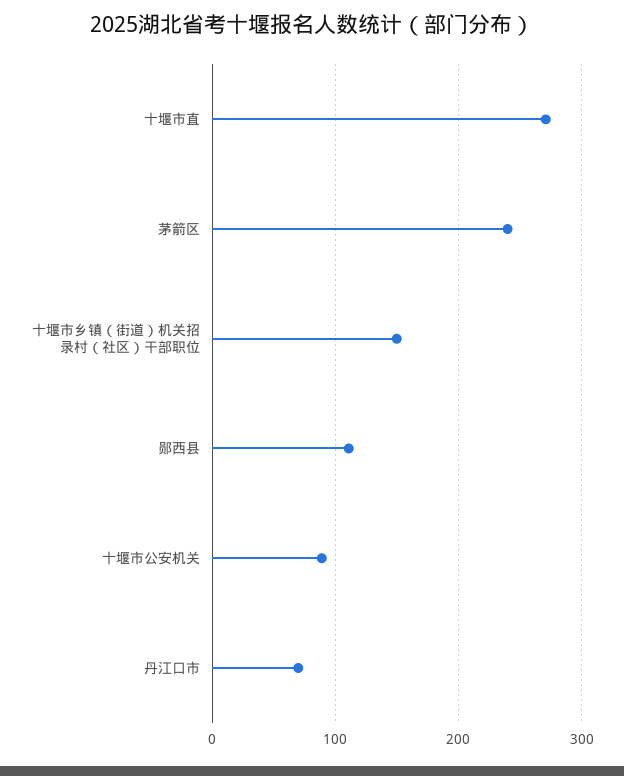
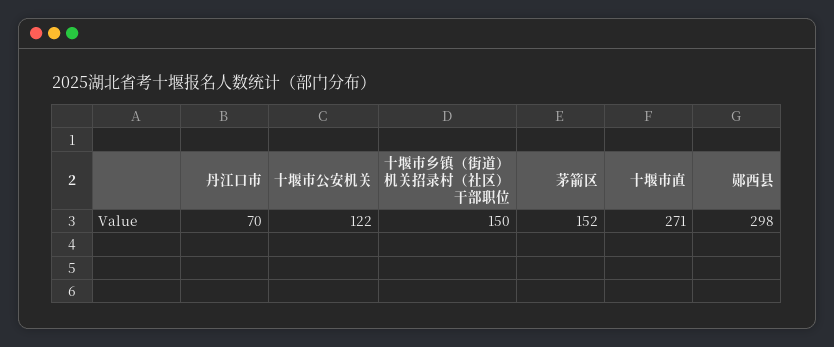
茅箭区: 240 -> 152
郧西县: 110 -> 298
十堰市公安机关: 90 -> 122

